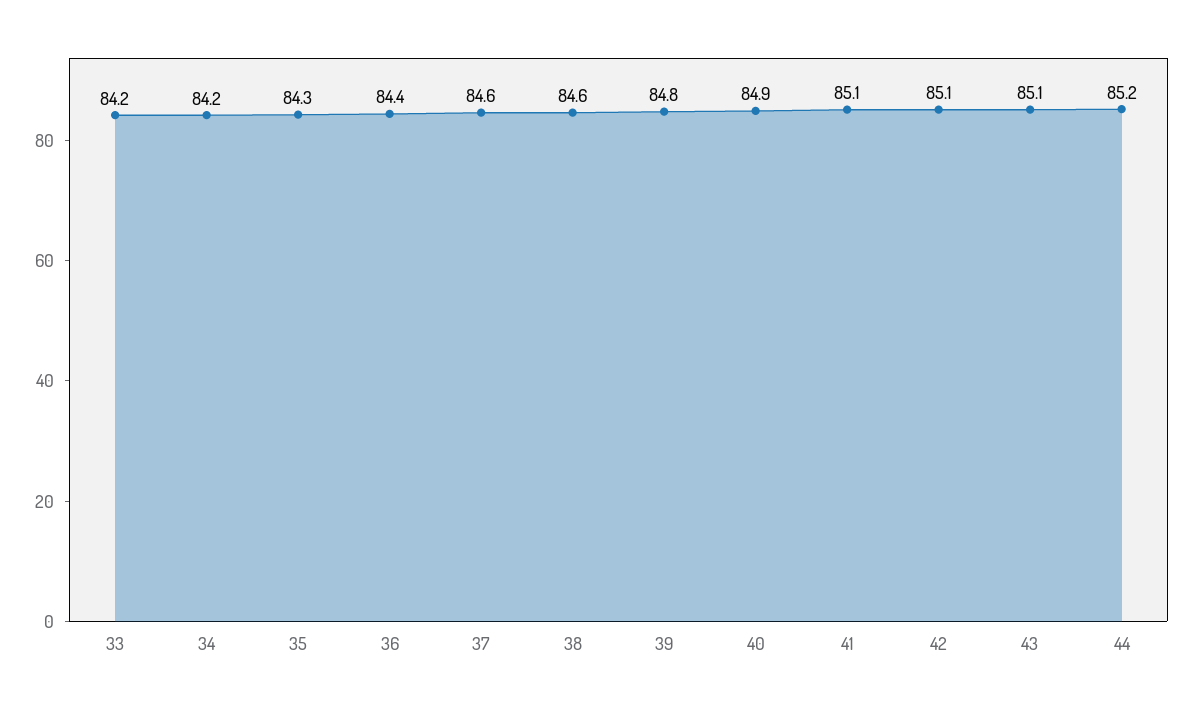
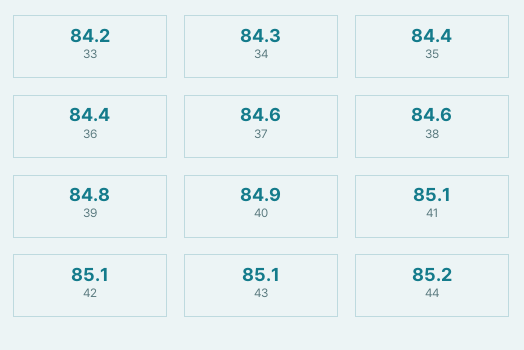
34: 84.2 -> 84.3
35: 84.3 -> 84.4

